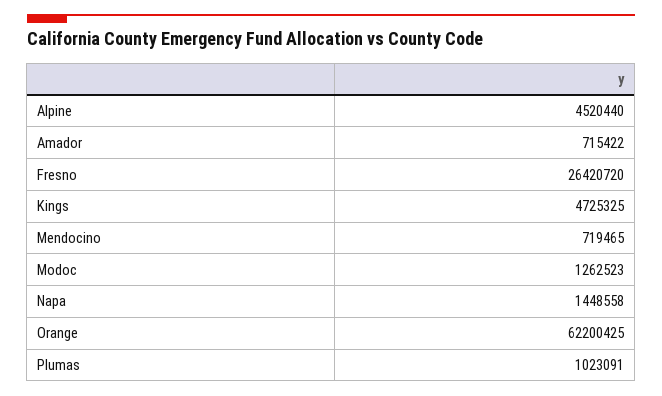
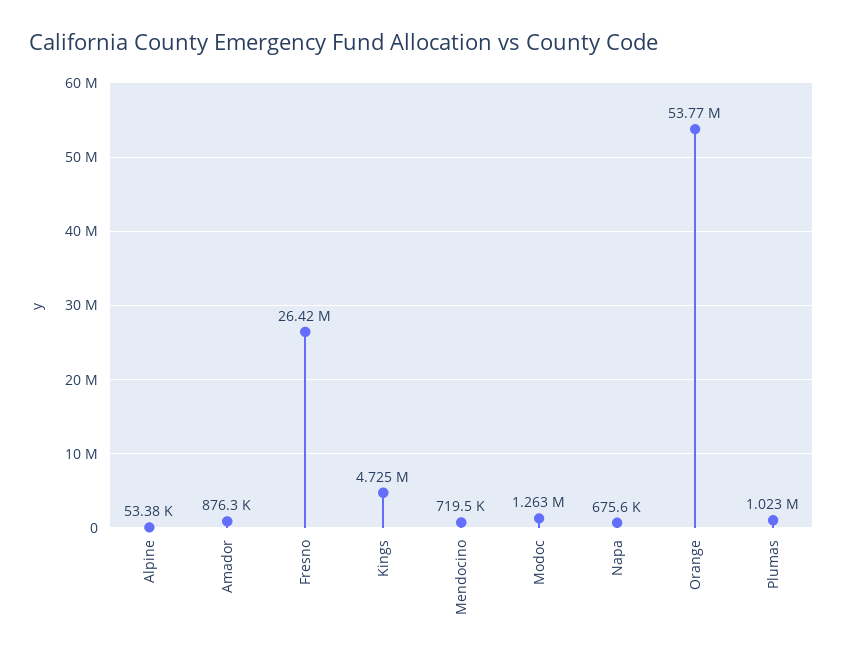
Alpine: 4520440 -> 53380
Amador: 715422 -> 876300
Napa: 1448558 -> 675600
Orange: 62200425 -> 53770000

